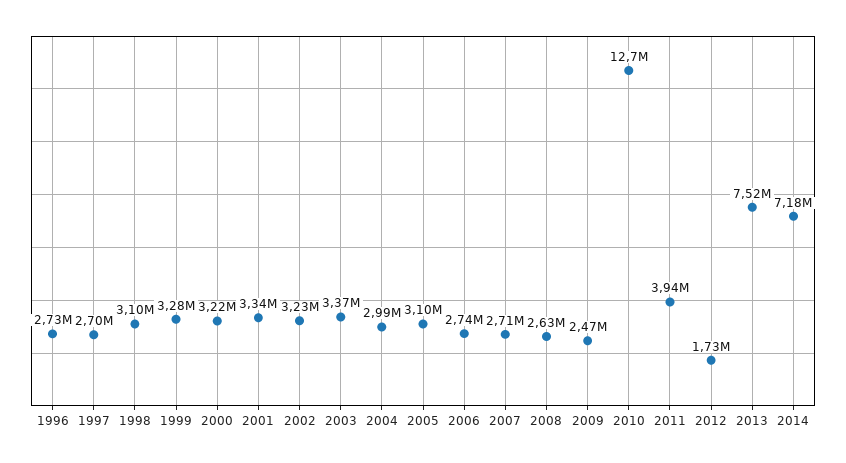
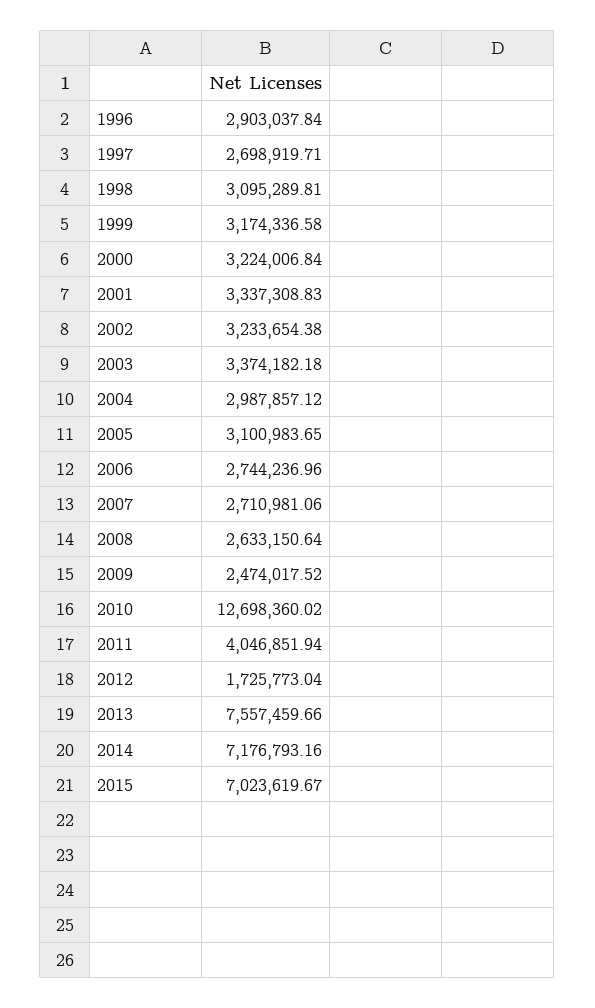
1996: 2730000 -> 2903037.84
1999: 3280000 -> 3174336.58
2011: 3940000 -> 4046851.94
2013: 7520000 -> 7557459.66
2015: none -> 7023619.67

